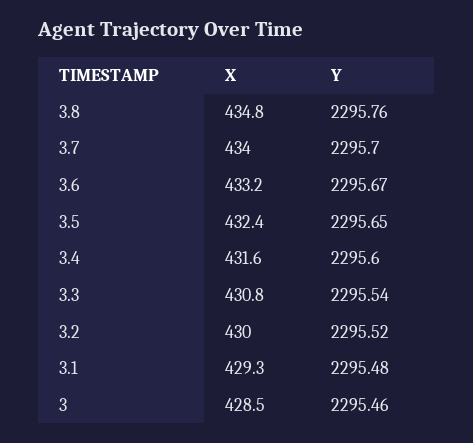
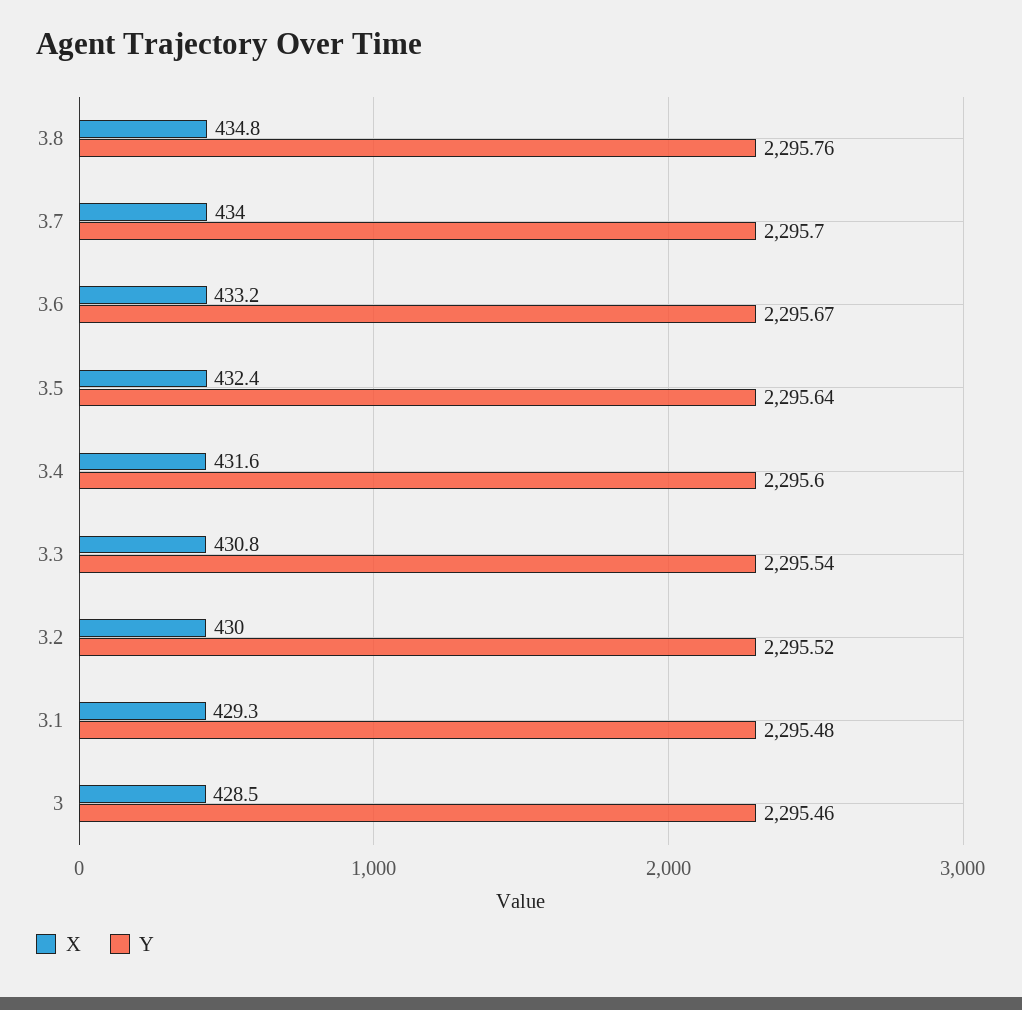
Y, 3.5: 2295.65 -> 2295.64

